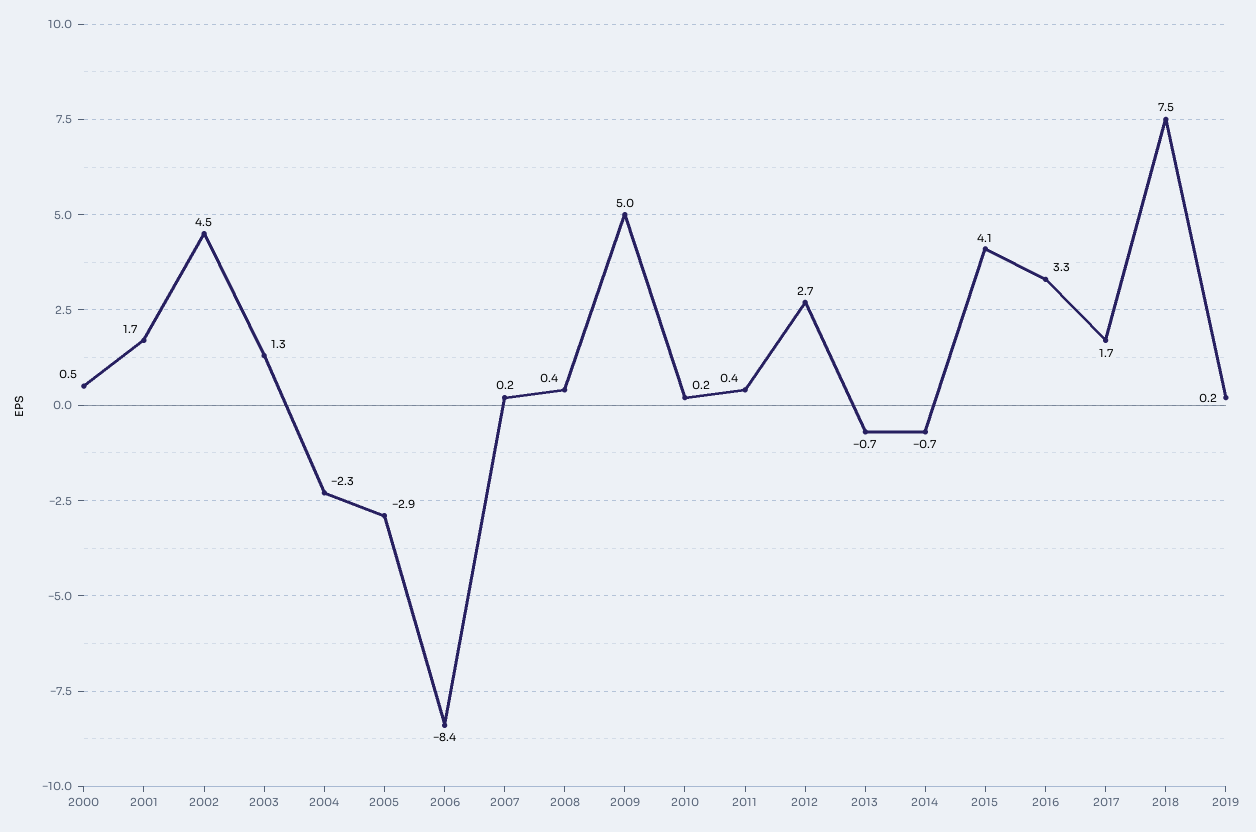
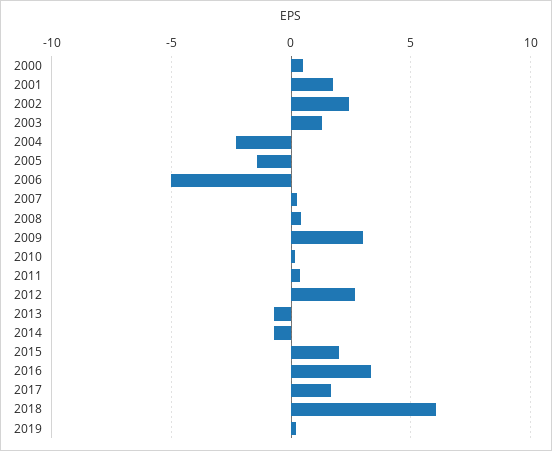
2002: 4.5 -> 2.5
2005: -2.9 -> -1.5
2006: -8.4 -> -5
2009: 5 -> 3
2015: 4.1 -> 2
2018: 7.5 -> 6

